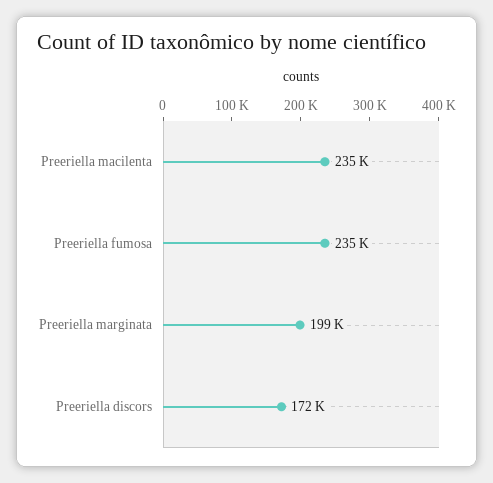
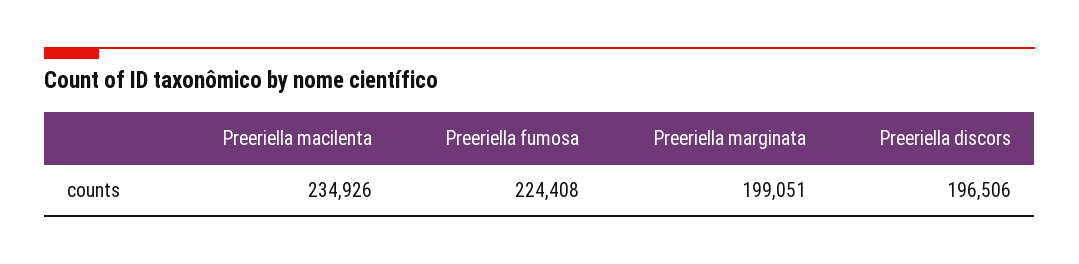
Preeriella fumosa: 235000 -> 224408
Preeriella discors: 172000 -> 196506

